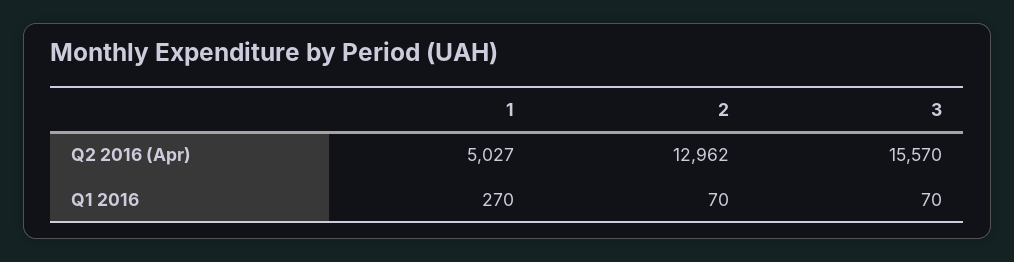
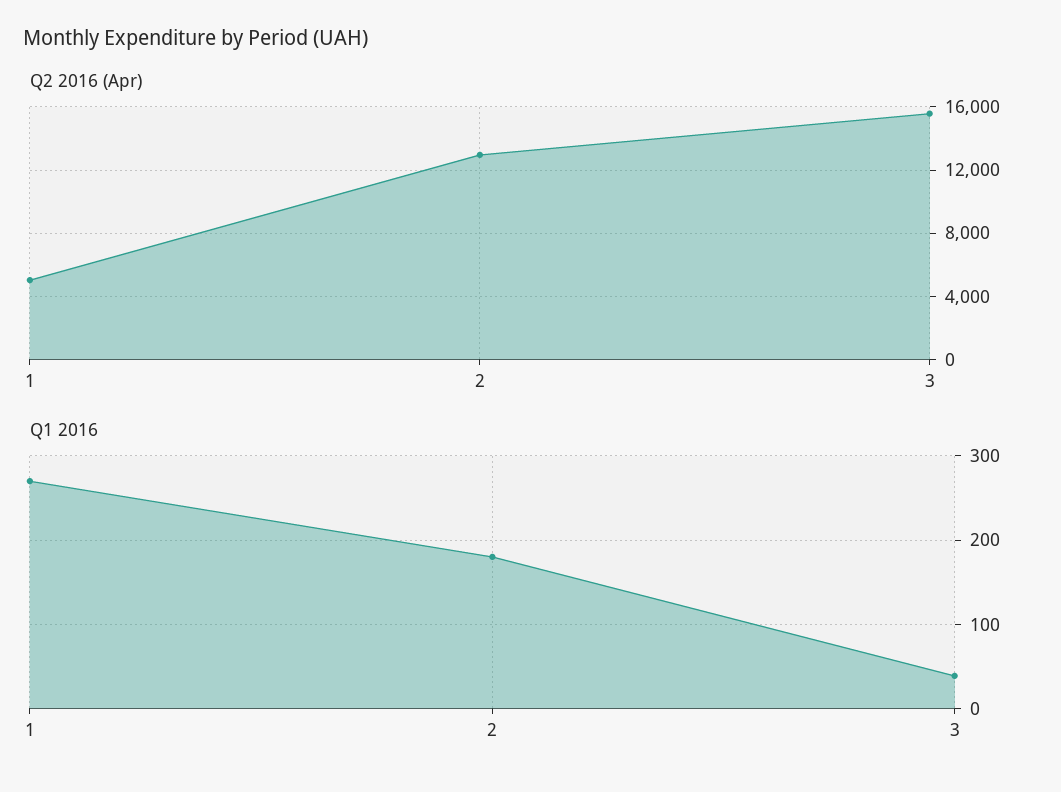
Q1 2016, 2: 70 -> 180
Q1 2016, 3: 70 -> 40

